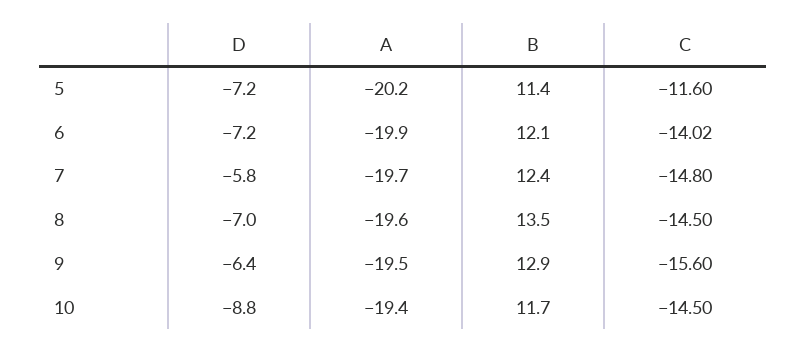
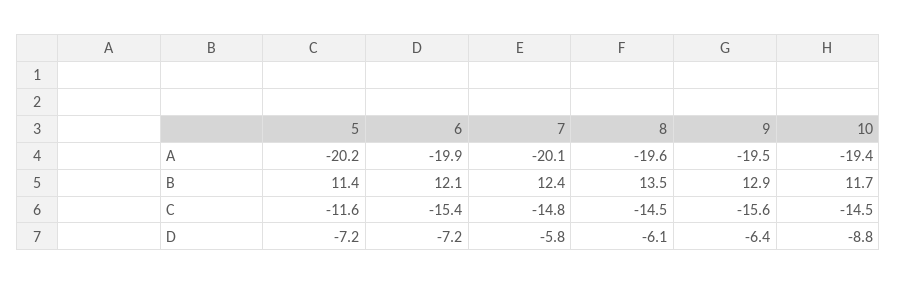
C, 6: -14.02 -> -15.4
A, 7: -19.7 -> -20.1
D, 8: -7 -> -6.1

